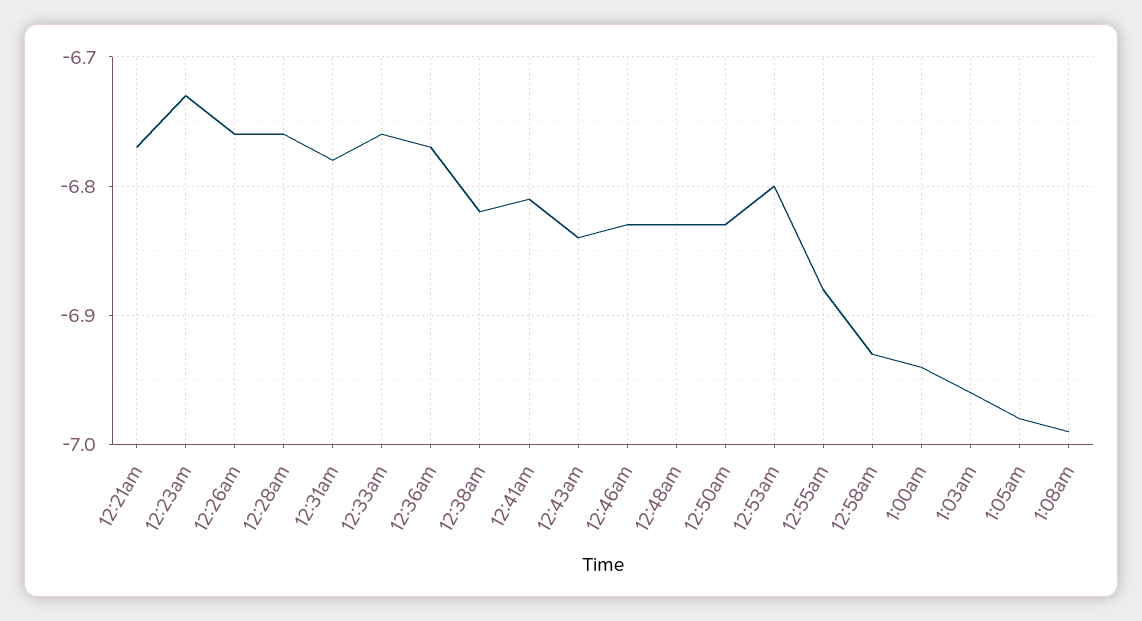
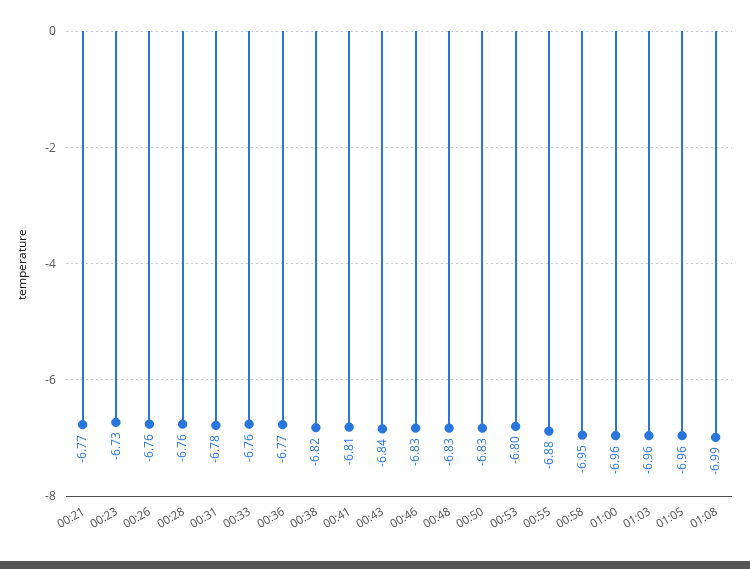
12:58am: -6.93 -> -6.95
1:00am: -6.94 -> -6.96
1:05am: -6.98 -> -6.96

